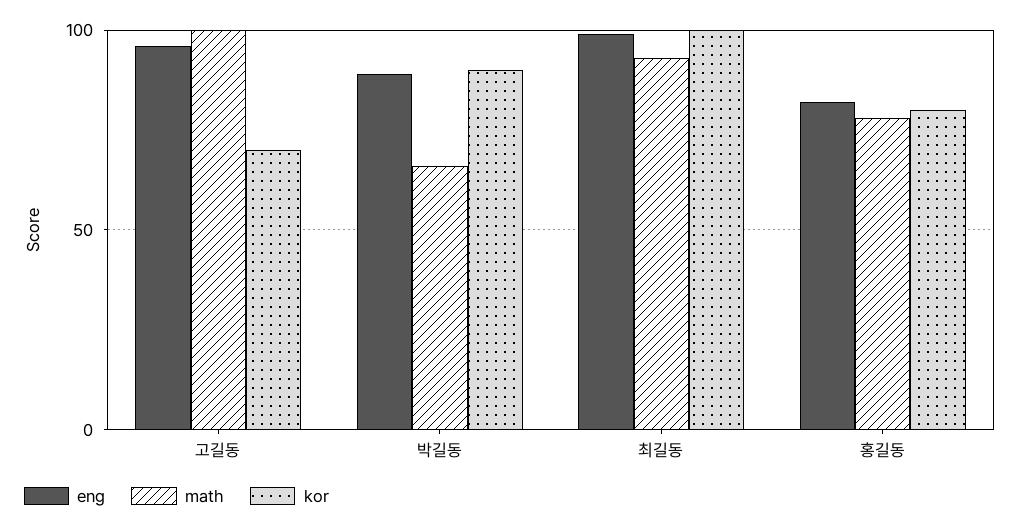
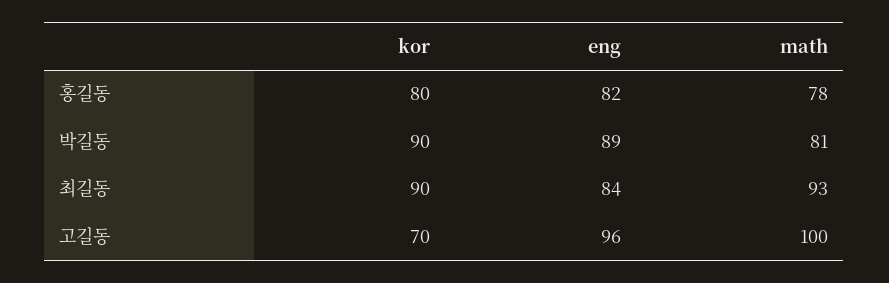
math, 박길동: 65 -> 81
eng, 최길동: 100 -> 84
kor, 최길동: 100 -> 90

